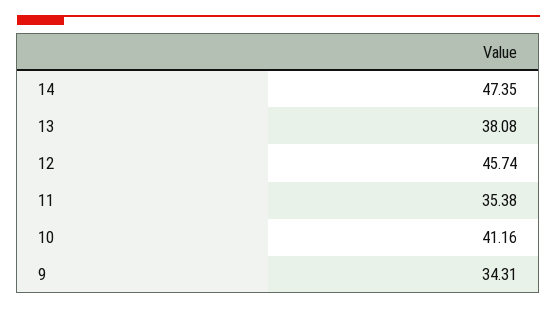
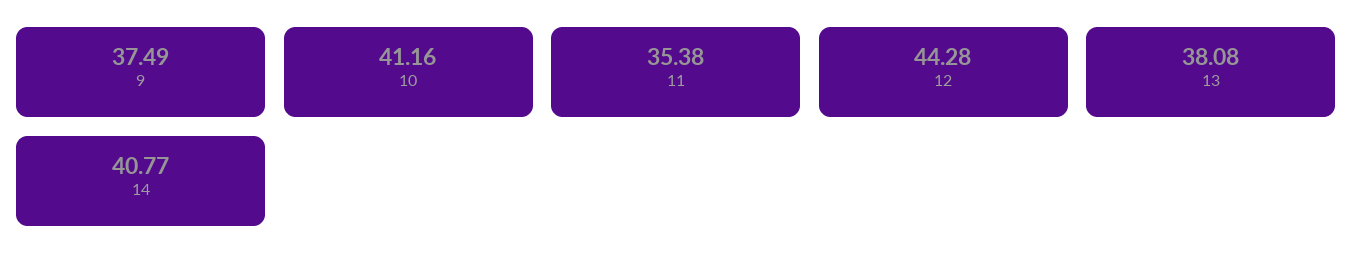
14: 47.35 -> 40.77
12: 45.74 -> 44.28
9: 34.31 -> 37.49

